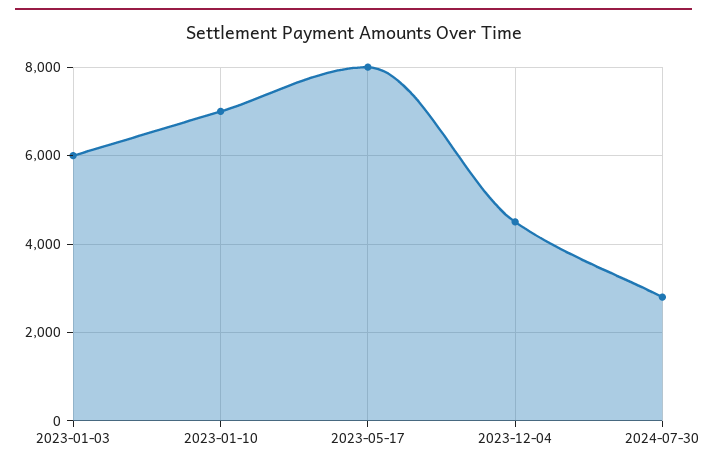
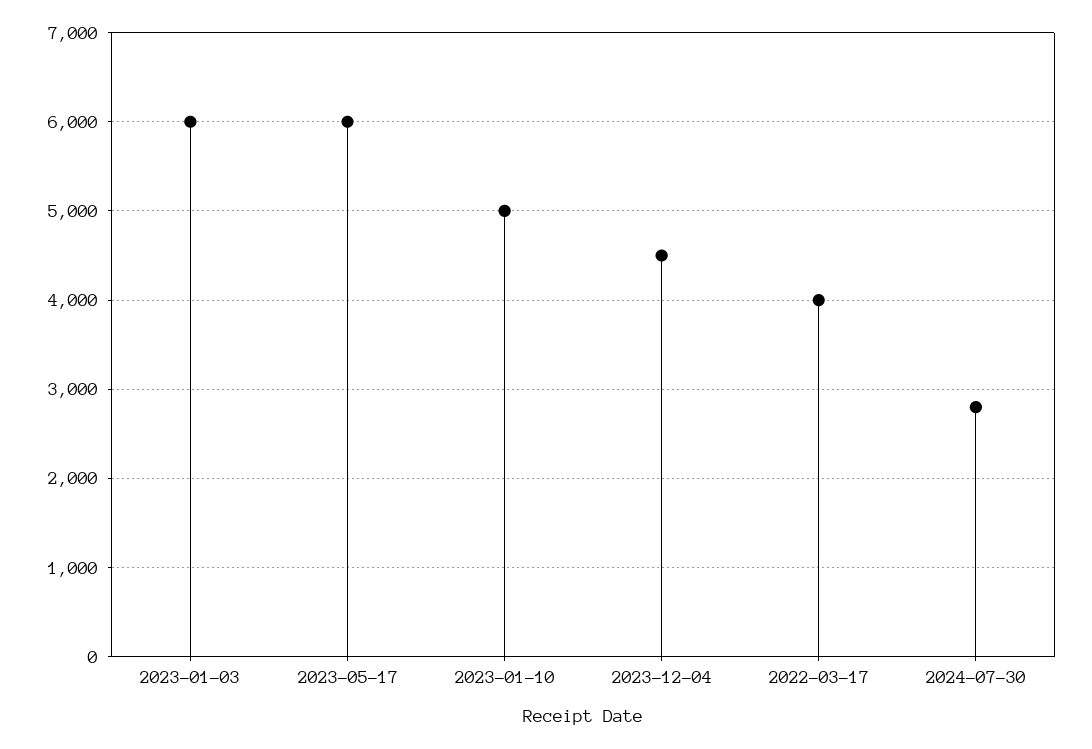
2023-01-10: 7000 -> 5000
2023-05-17: 8000 -> 6000
2022-03-17: none -> 4000

